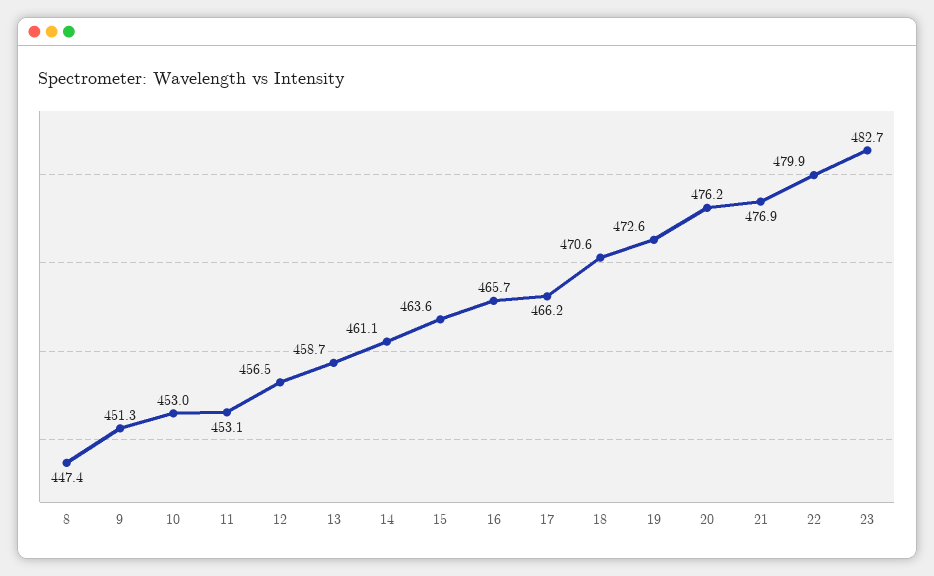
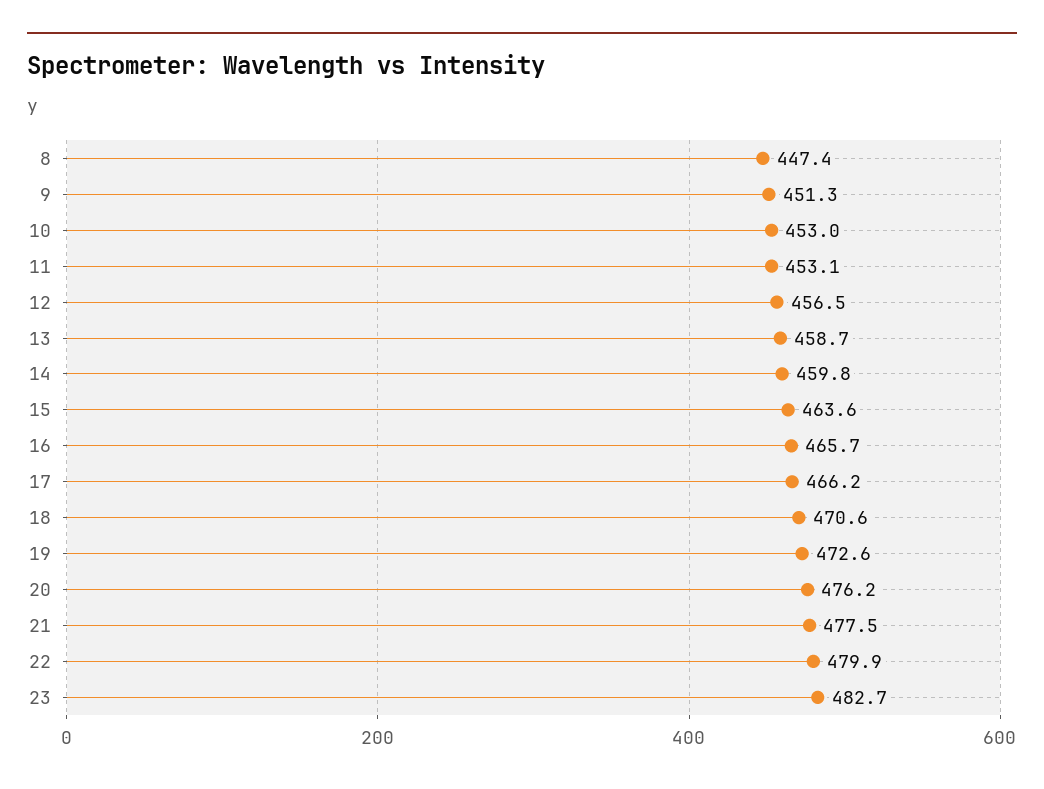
14: 461.1 -> 459.8
21: 476.9 -> 477.5

